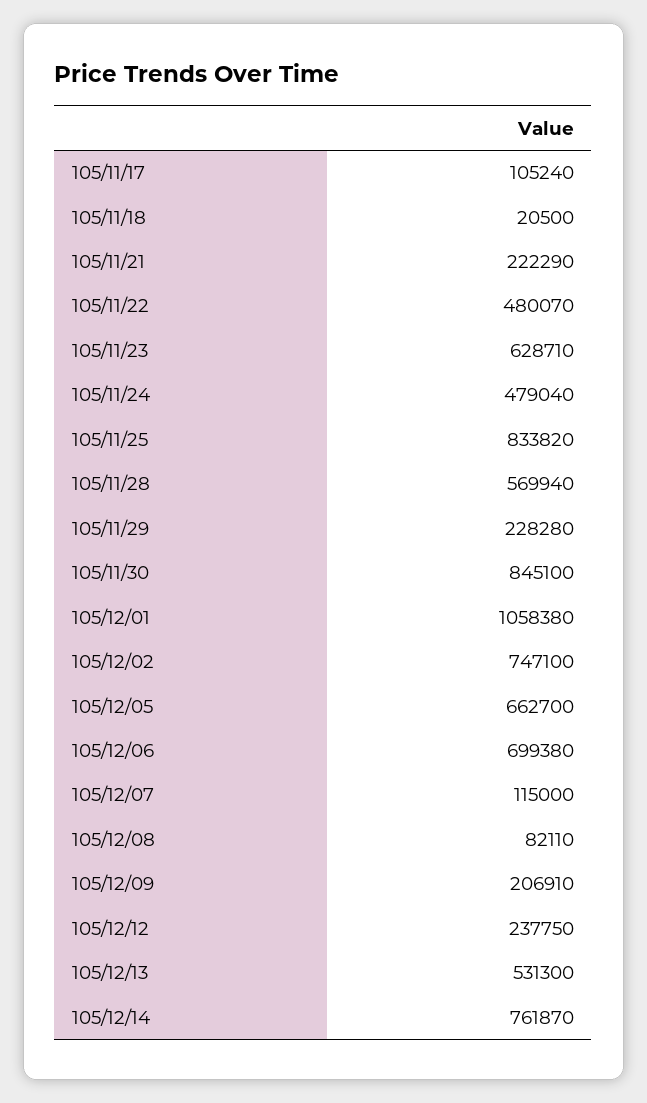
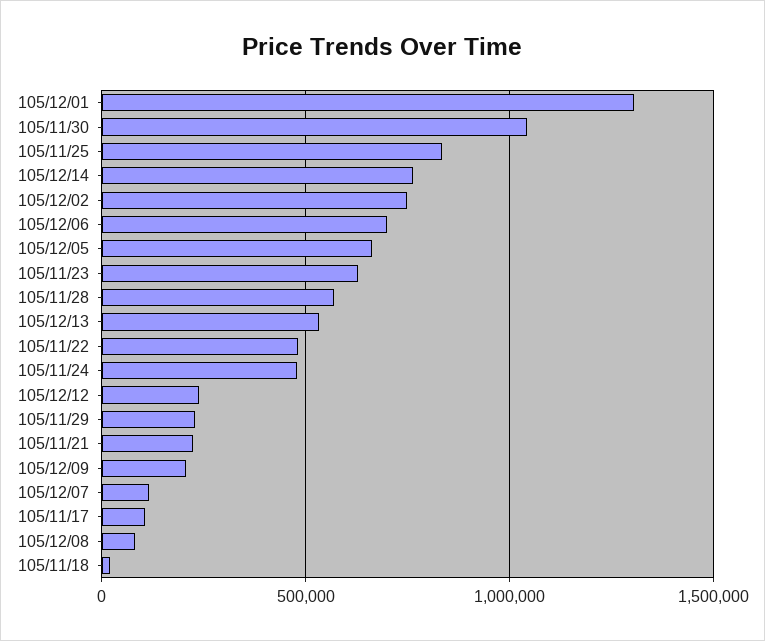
105/11/30: 845100 -> 1050000
105/12/01: 1058380 -> 1300000

